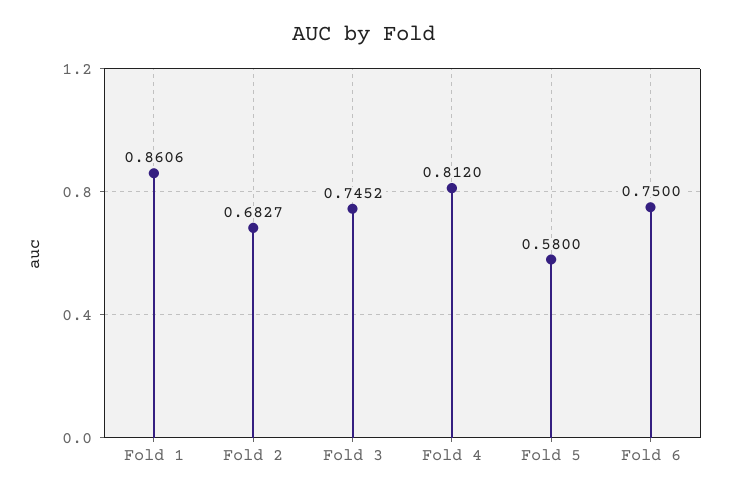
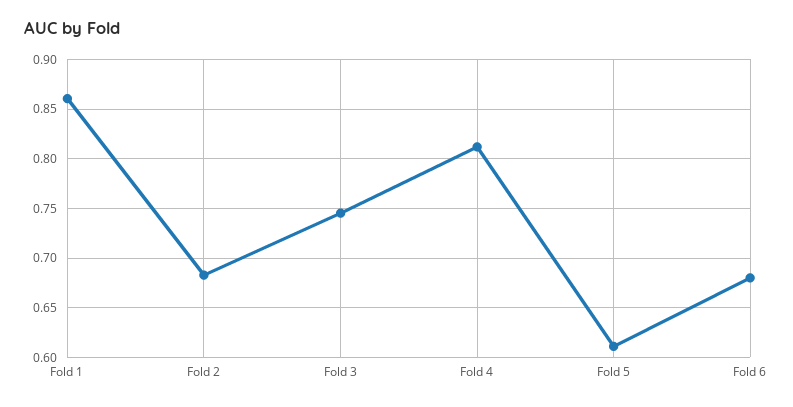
Fold 5: 0.58 -> 0.61
Fold 6: 0.75 -> 0.68

